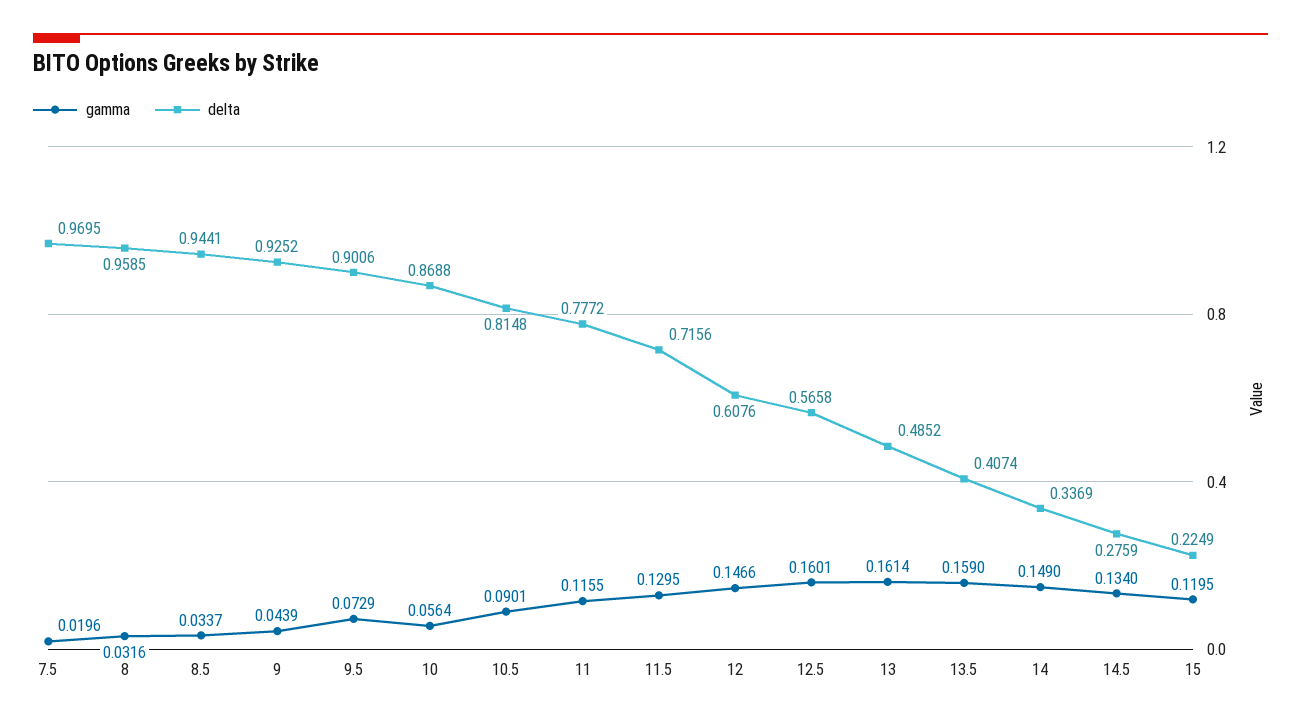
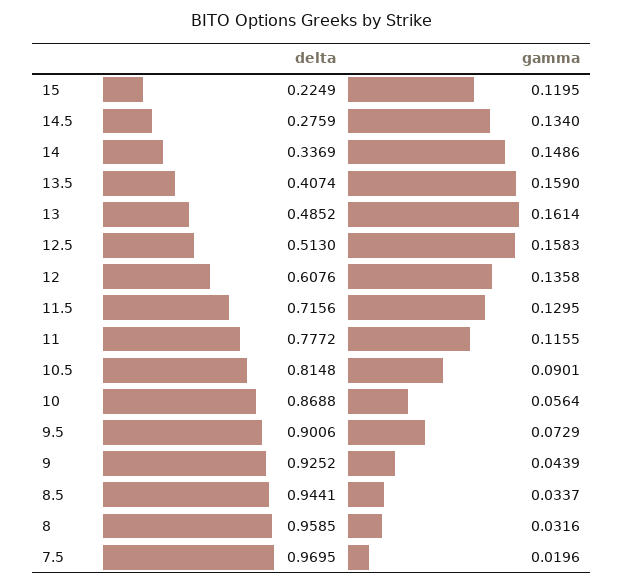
gamma, 12: 0.1466 -> 0.1358
gamma, 12.5: 0.1601 -> 0.1583
delta, 12.5: 0.5658 -> 0.513
gamma, 14: 0.149 -> 0.1486

